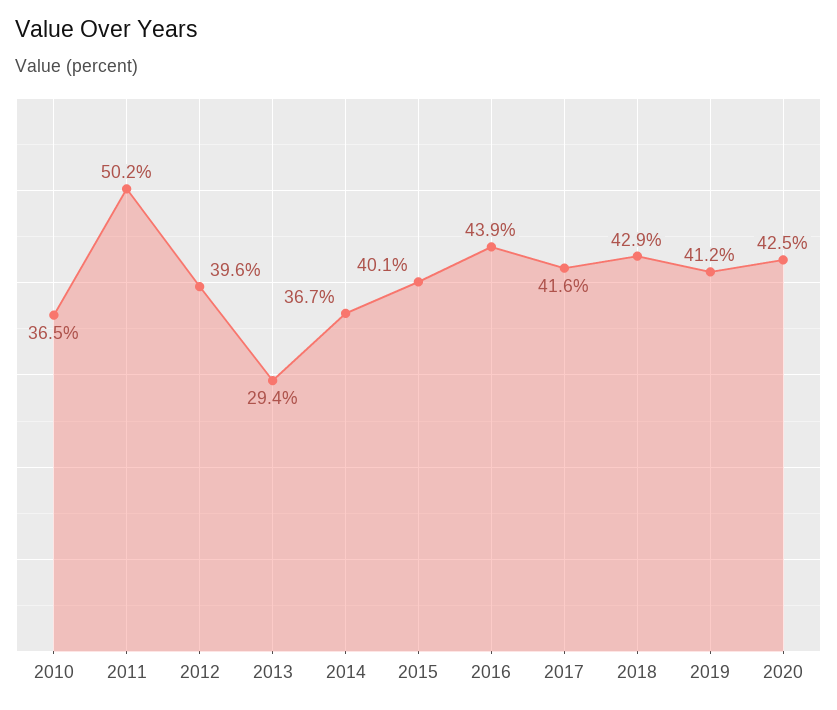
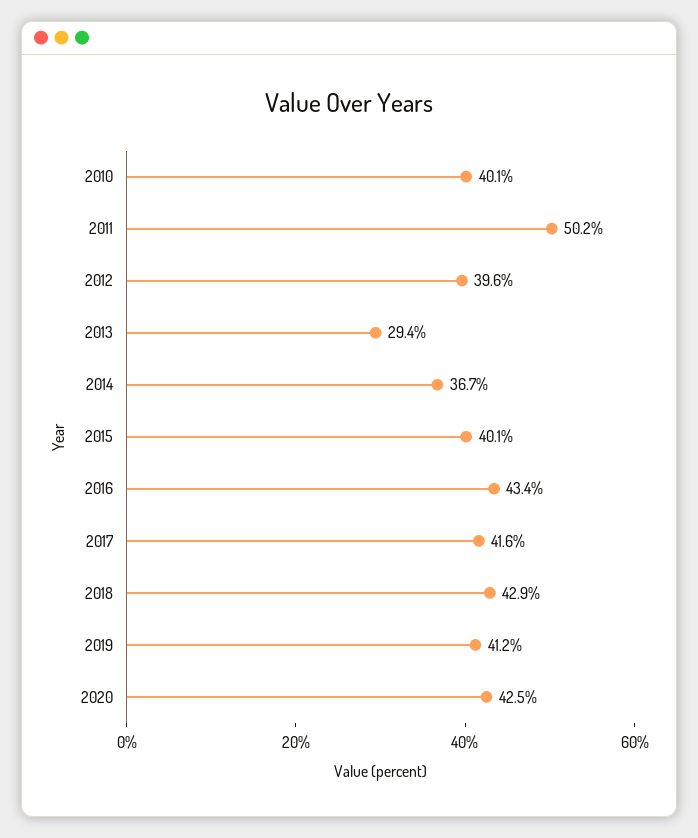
2010: 36.5 -> 40.1
2016: 43.9 -> 43.4

